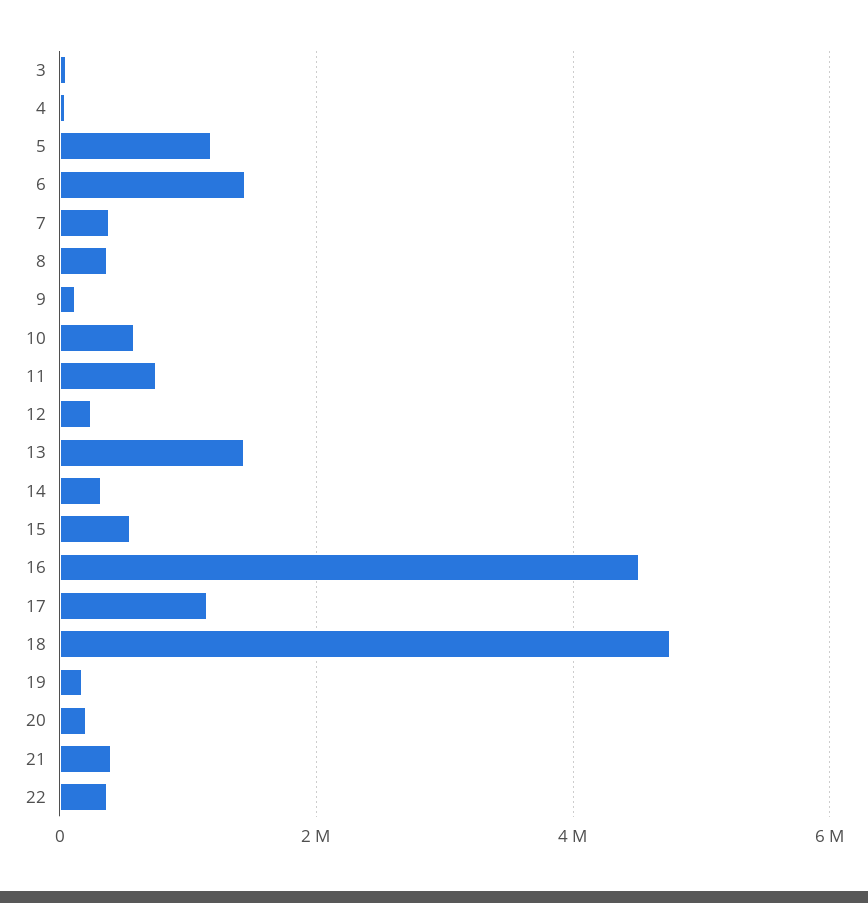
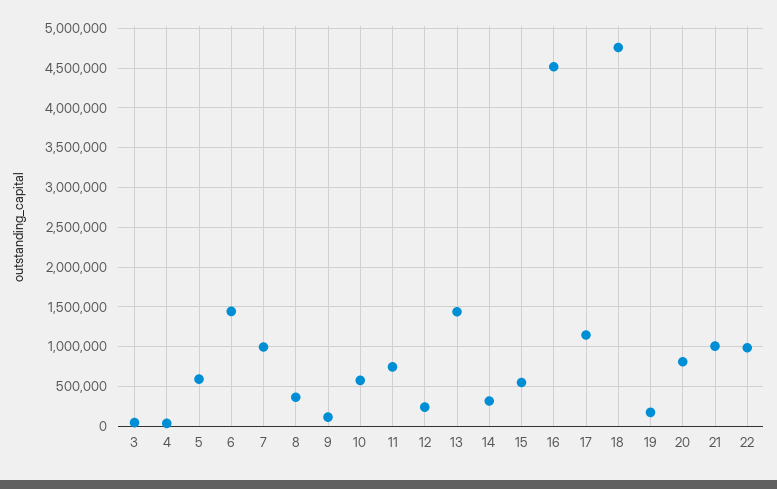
5: 1200000 -> 600000
7: 400000 -> 1000000
20: 200000 -> 800000
21: 400000 -> 1000000
22: 400000 -> 1000000

